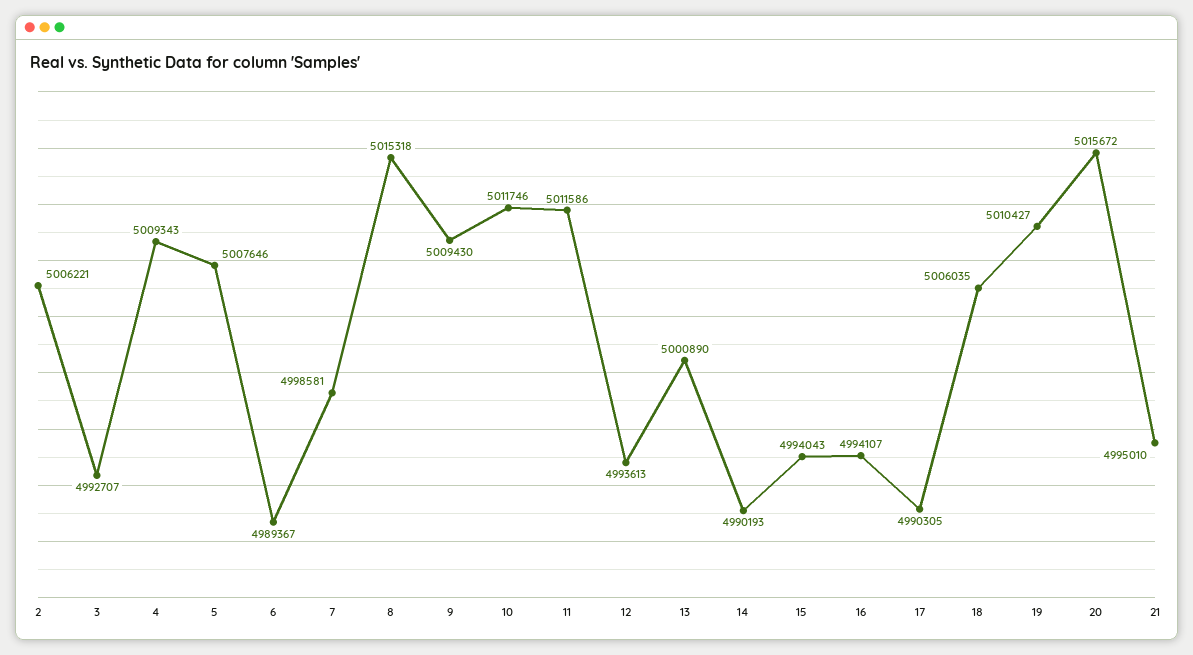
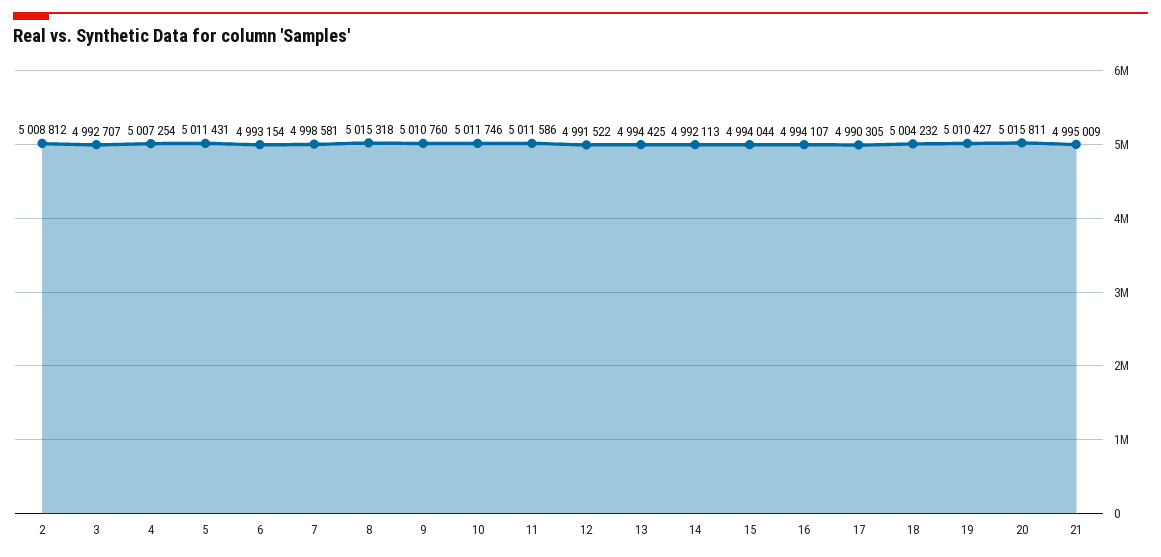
2: 5006221 -> 5008812
4: 5009343 -> 5007254
5: 5007646 -> 5011431
6: 4989367 -> 4993154
9: 5009430 -> 5010760
12: 4993613 -> 4991522
13: 5000890 -> 4994425
14: 4990193 -> 4992113
15: 4994043 -> 4994044
18: 5006035 -> 5004232
20: 5015672 -> 5015811
21: 4995010 -> 4995009

